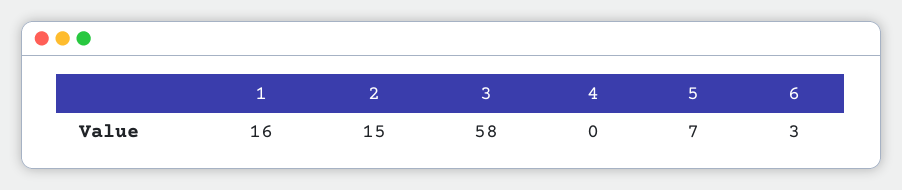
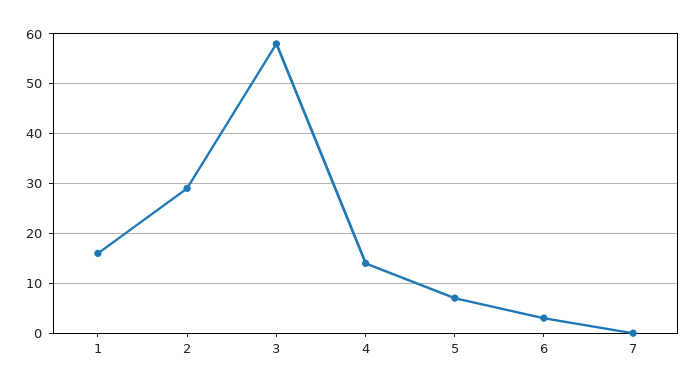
2: 15 -> 30
4: 0 -> 15
7: none -> 0

